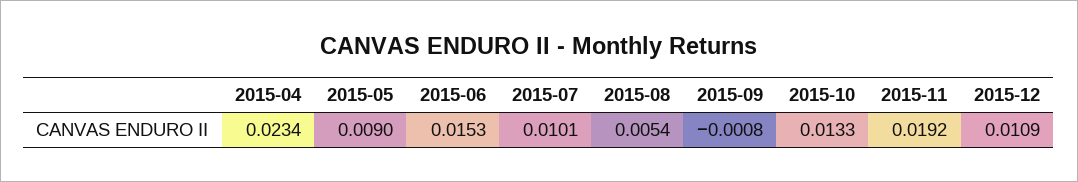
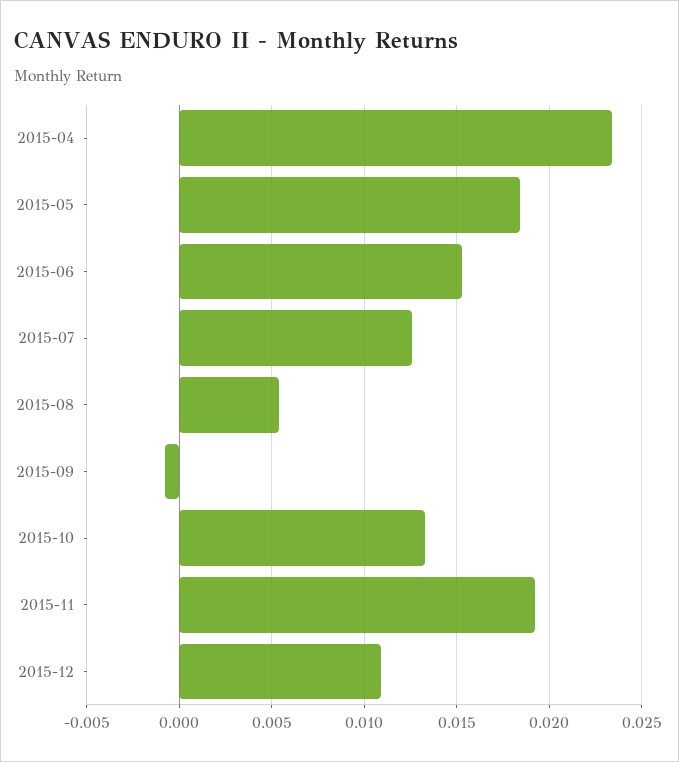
2015-05: 0.009 -> 0.0185
2015-07: 0.0101 -> 0.0125

